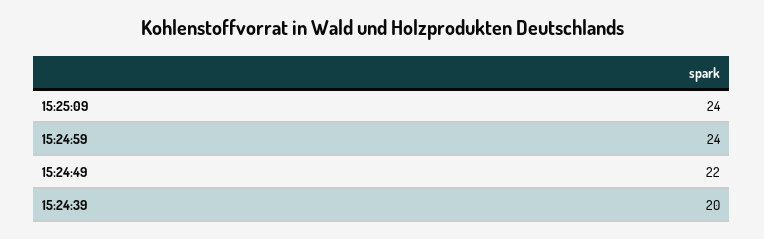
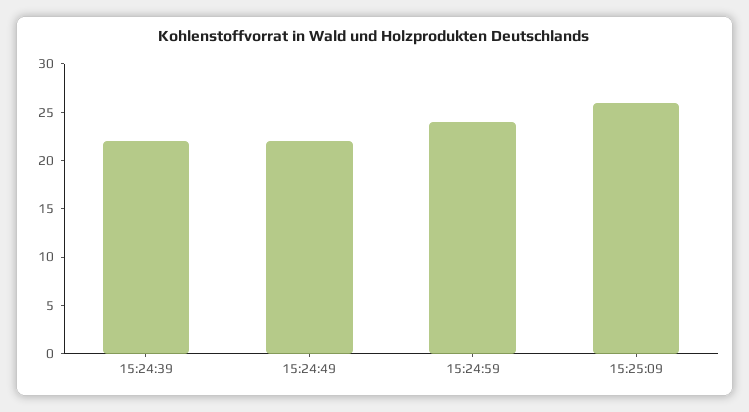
15:25:09: 24 -> 26
15:24:39: 20 -> 22

